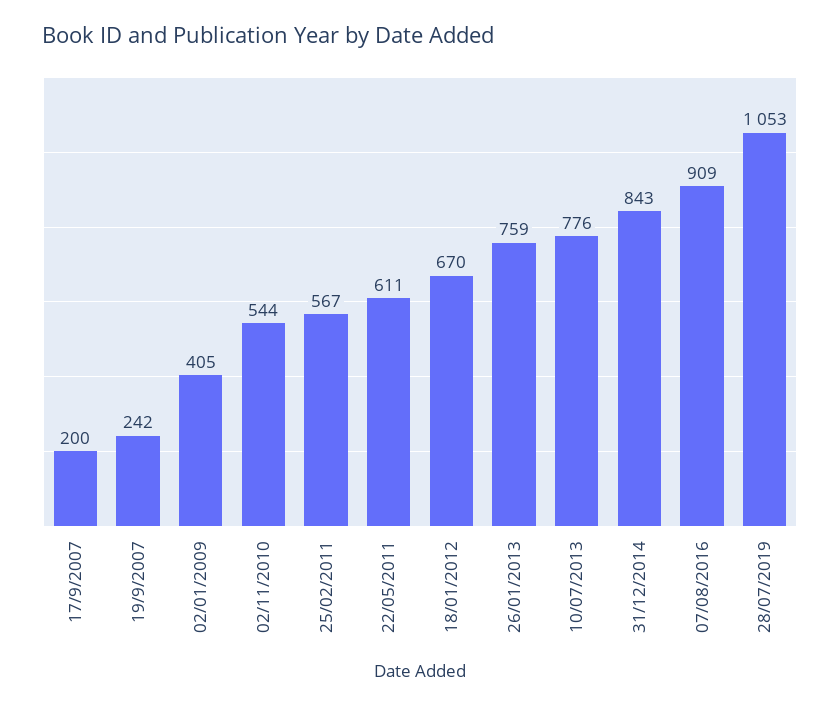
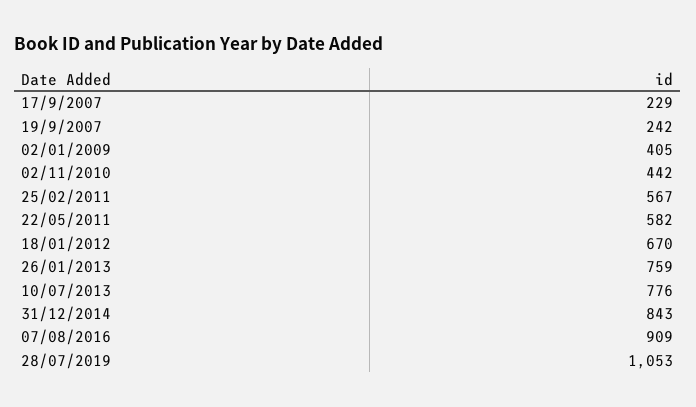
17/9/2007: 200 -> 229
02/11/2010: 544 -> 442
22/05/2011: 611 -> 582

